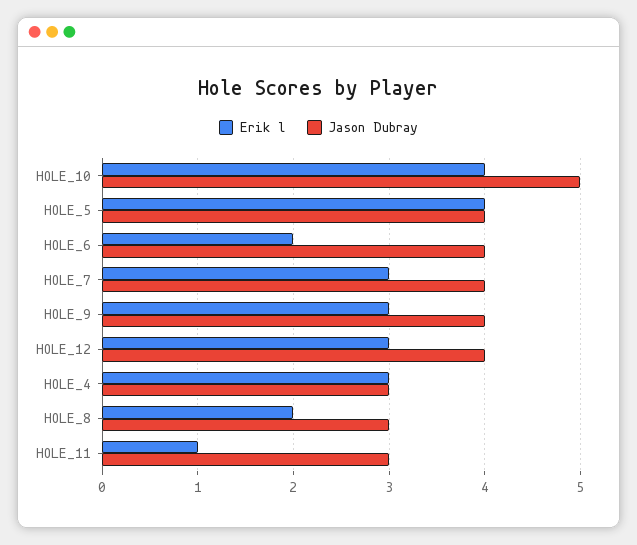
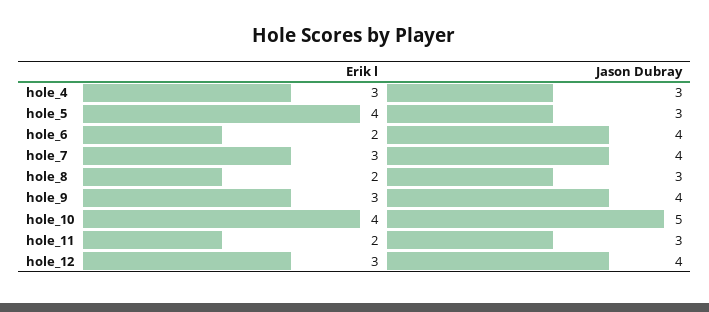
Jason Dubray, HOLE_5: 4 -> 3
Erik l, HOLE_11: 1 -> 2

